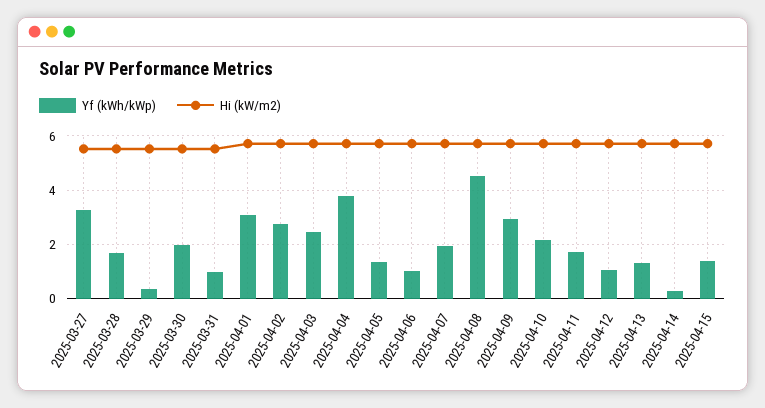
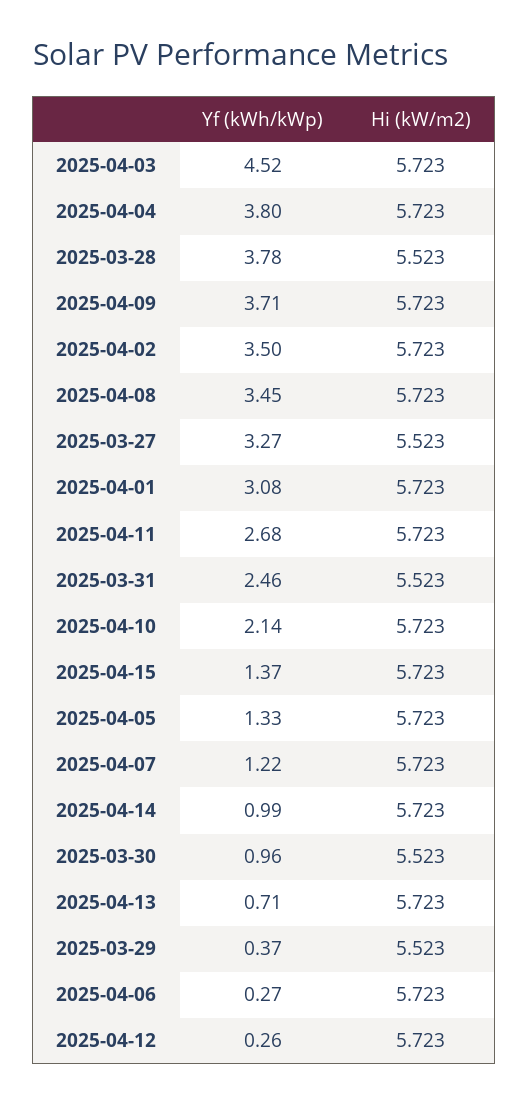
Yf (kWh/kWp), 2025-03-28: 1.75 -> 3.78
Yf (kWh/kWp), 2025-03-30: 2 -> 0.96
Yf (kWh/kWp), 2025-03-31: 1 -> 2.46
Yf (kWh/kWp), 2025-04-02: 2.75 -> 3.5
Yf (kWh/kWp), 2025-04-03: 2.5 -> 4.52
Yf (kWh/kWp), 2025-04-06: 1 -> 0.27
Yf (kWh/kWp), 2025-04-07: 2 -> 1.22
Yf (kWh/kWp), 2025-04-08: 4.5 -> 3.45
Yf (kWh/kWp), 2025-04-09: 3 -> 3.71
Yf (kWh/kWp), 2025-04-11: 1.75 -> 2.68
Yf (kWh/kWp), 2025-04-12: 1 -> 0.26
Yf (kWh/kWp), 2025-04-13: 1.25 -> 0.71
Yf (kWh/kWp), 2025-04-14: 0.25 -> 0.99

